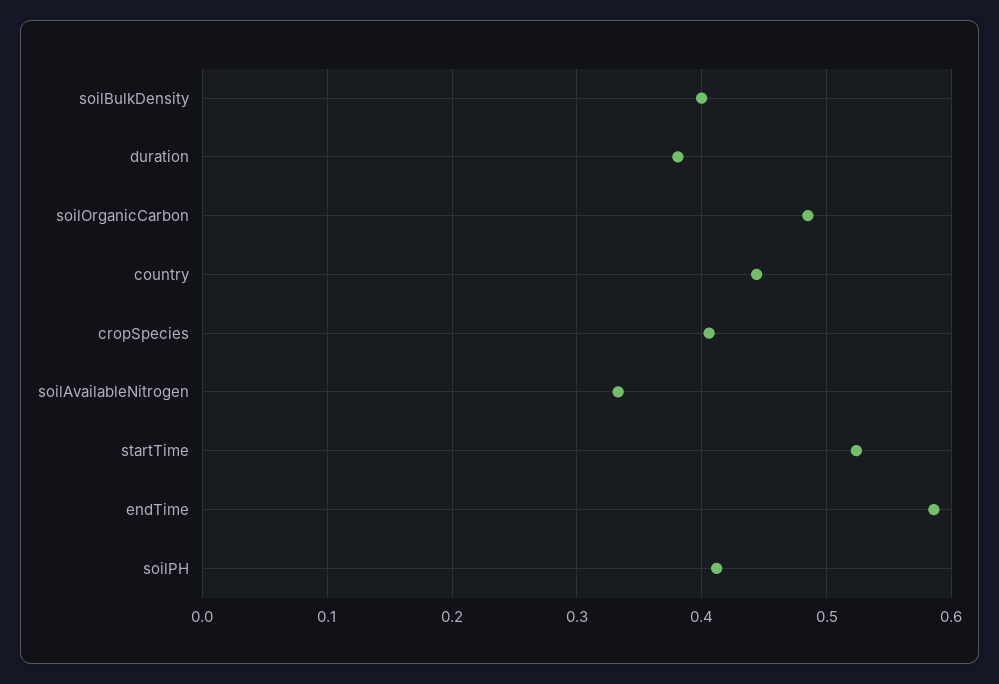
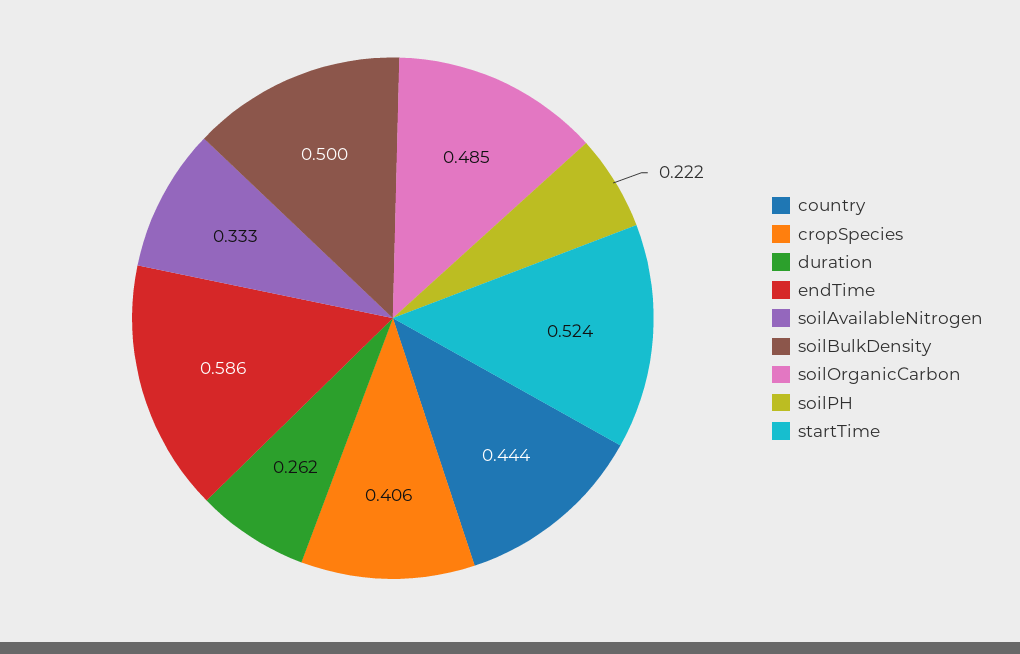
soilBulkDensity: 0.4 -> 0.5
duration: 0.38 -> 0.262
soilPH: 0.41 -> 0.222

